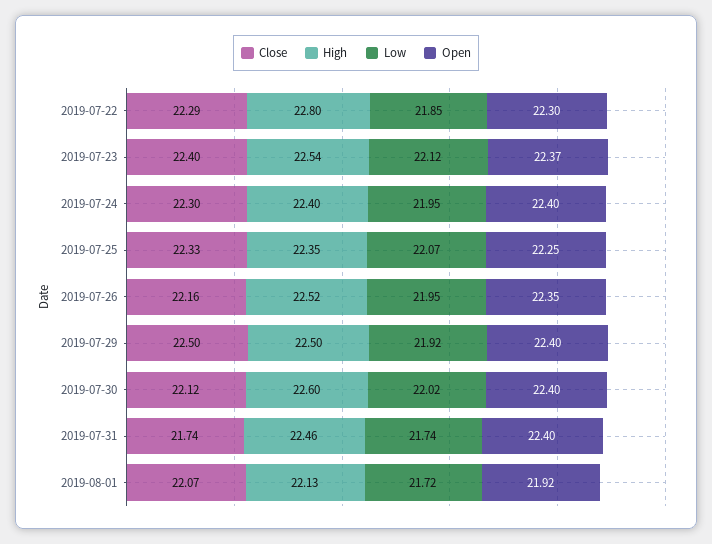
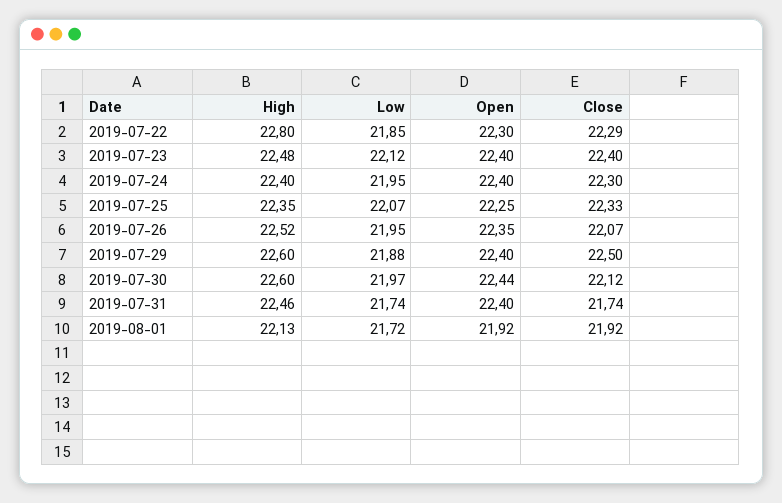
High, 2019-07-23: 22.54 -> 22.48
Open, 2019-07-23: 22.37 -> 22.4
Close, 2019-07-26: 22.16 -> 22.07
High, 2019-07-29: 22.5 -> 22.6
Low, 2019-07-29: 21.92 -> 21.88
Low, 2019-07-30: 22.02 -> 21.97
Open, 2019-07-30: 22.4 -> 22.44
Close, 2019-08-01: 22.07 -> 21.92

